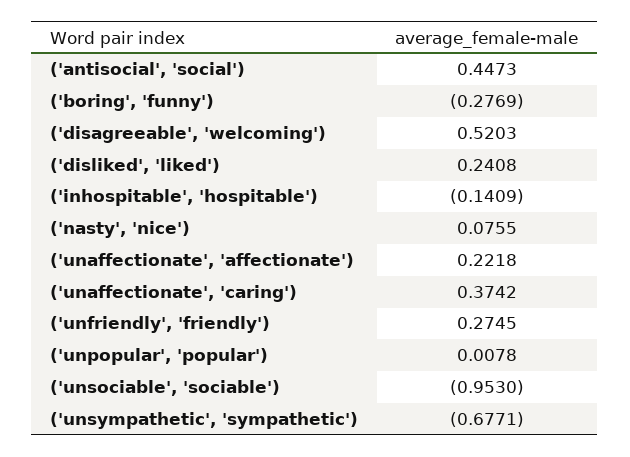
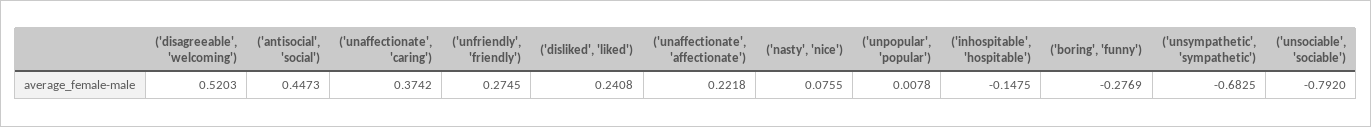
('inhospitable', 'hospitable'): -0.1409 -> -0.1475
('unsociable', 'sociable'): -0.953 -> -0.792
('unsympathetic', 'sympathetic'): -0.6771 -> -0.6825

